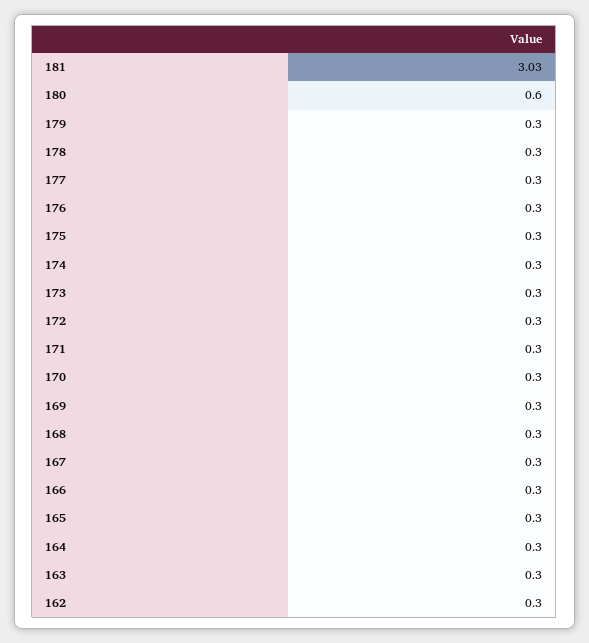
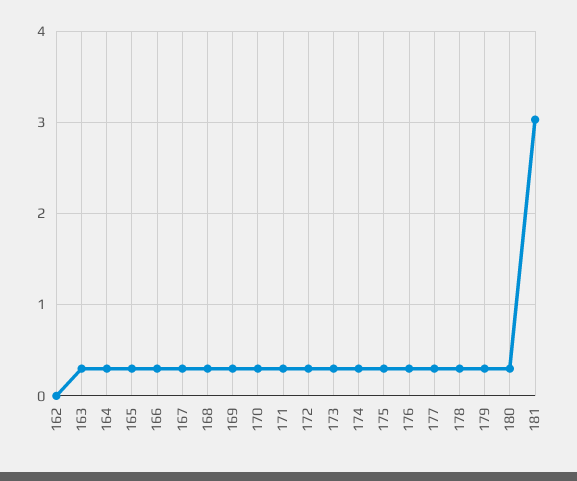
180: 0.6 -> 0.3
162: 0.3 -> 0

